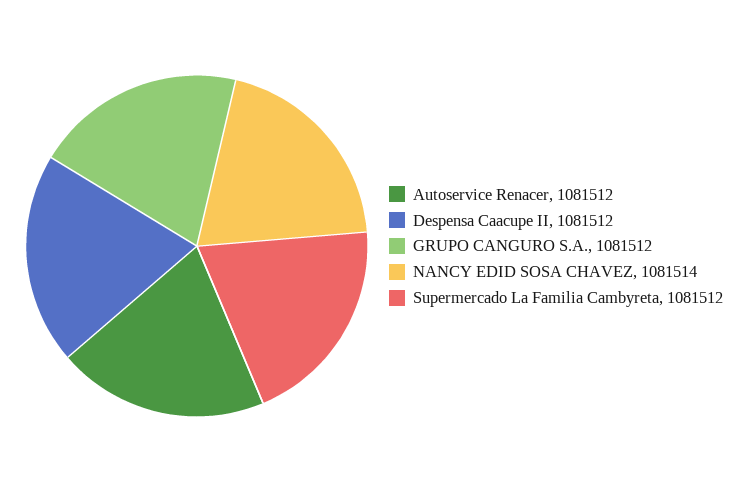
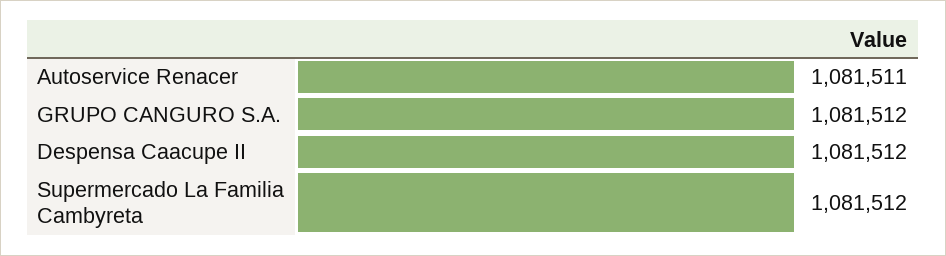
Autoservice Renacer: 1081512 -> 1081511
NANCY EDID SOSA CHAVEZ: 1081514 -> none

